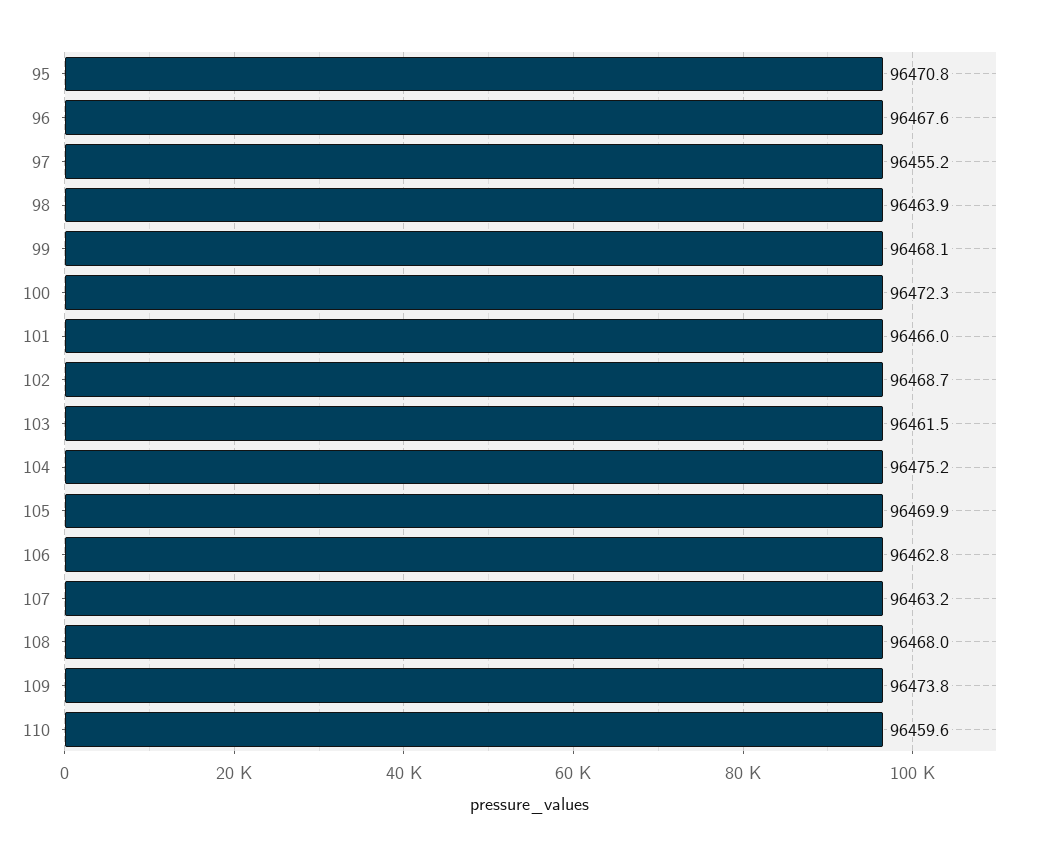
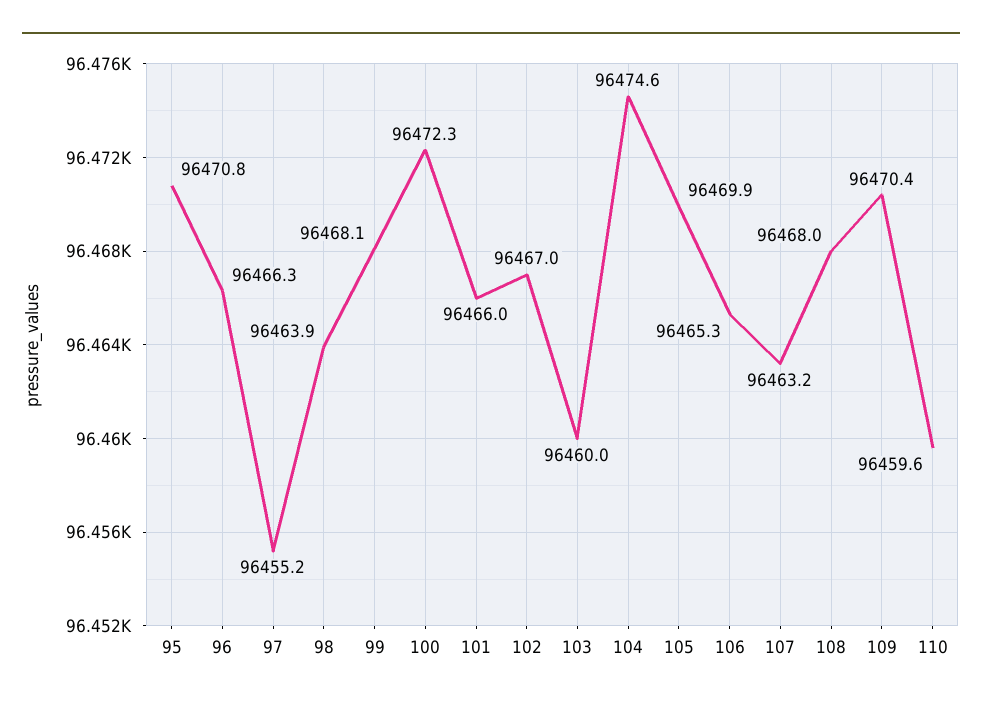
96: 96467.6 -> 96466.3
102: 96468.7 -> 96467
103: 96461.5 -> 96460
104: 96475.2 -> 96474.6
106: 96462.8 -> 96465.3
109: 96473.8 -> 96470.4

